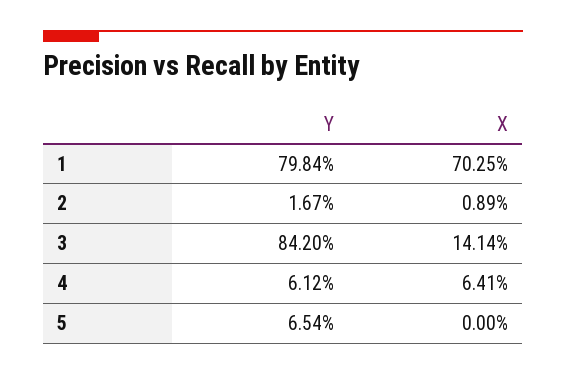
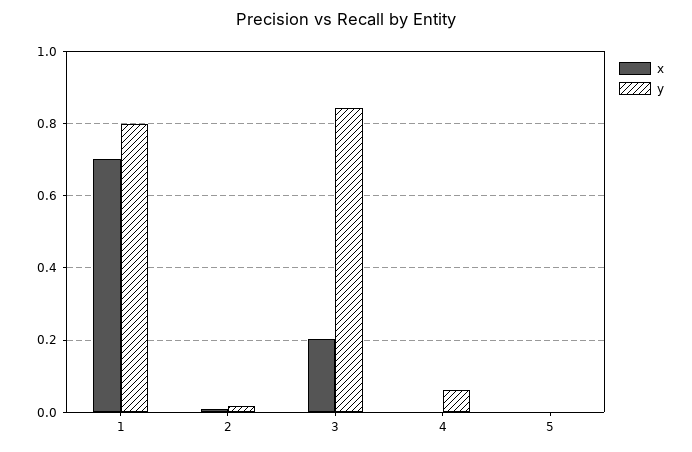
X, 3: 0.1414 -> 0.2
X, 4: 0.0641 -> 0
Y, 5: 0.0654 -> 0

